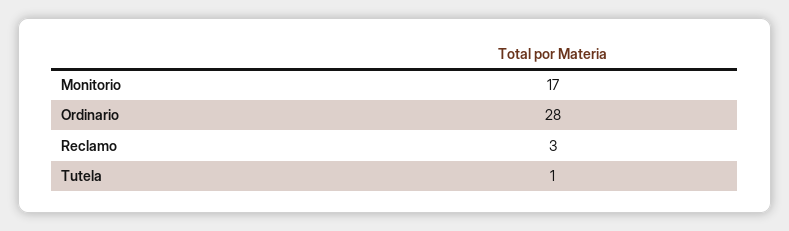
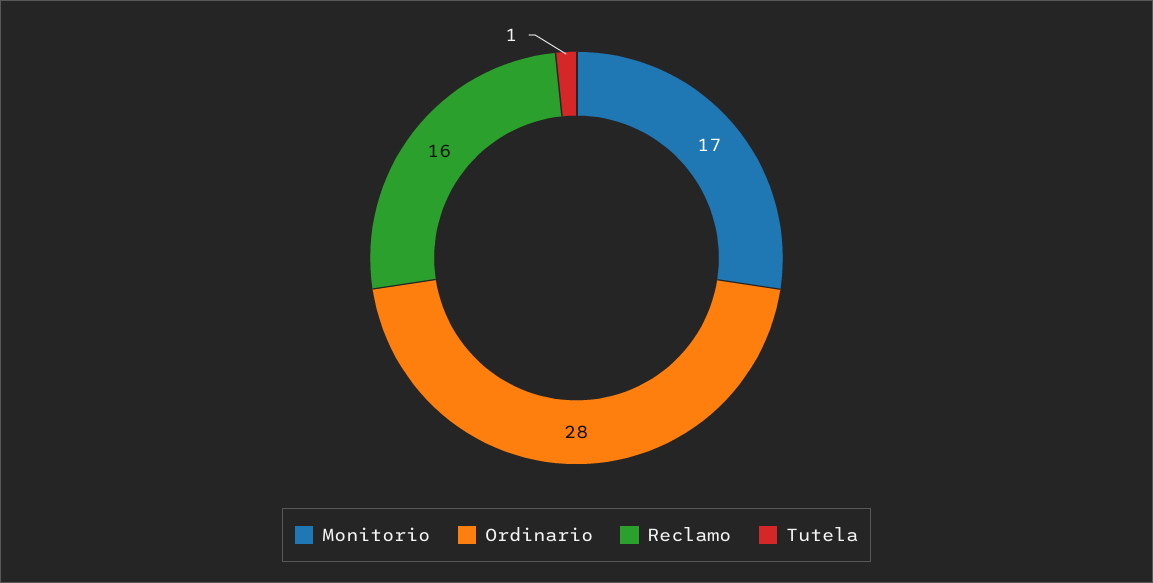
Reclamo: 3 -> 16

